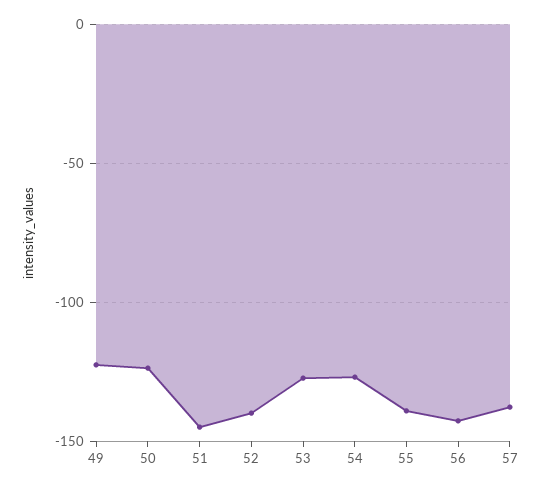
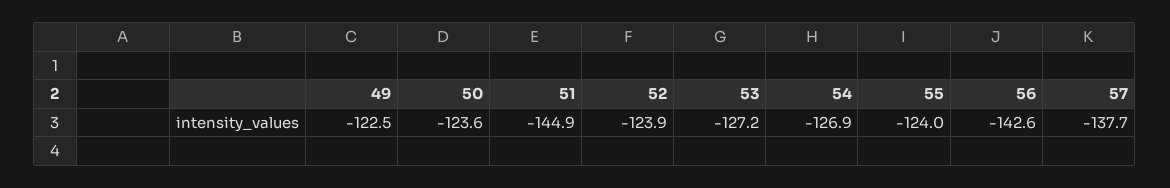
52: -140 -> -123.9
55: -140 -> -124

